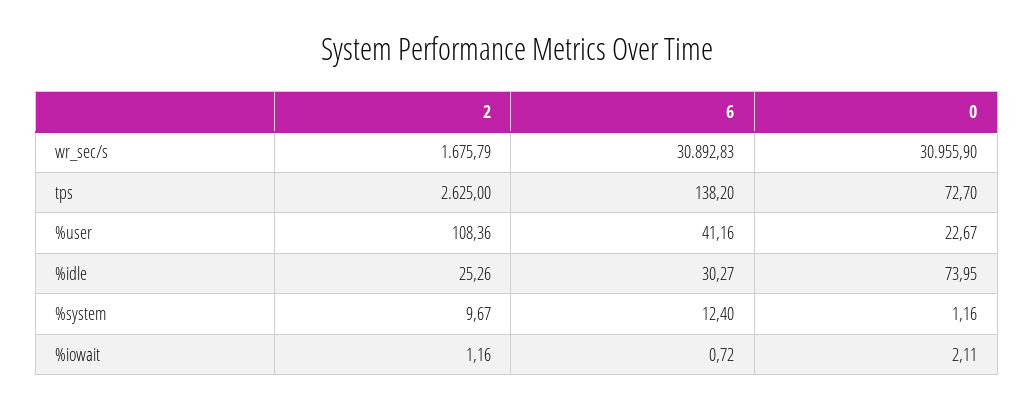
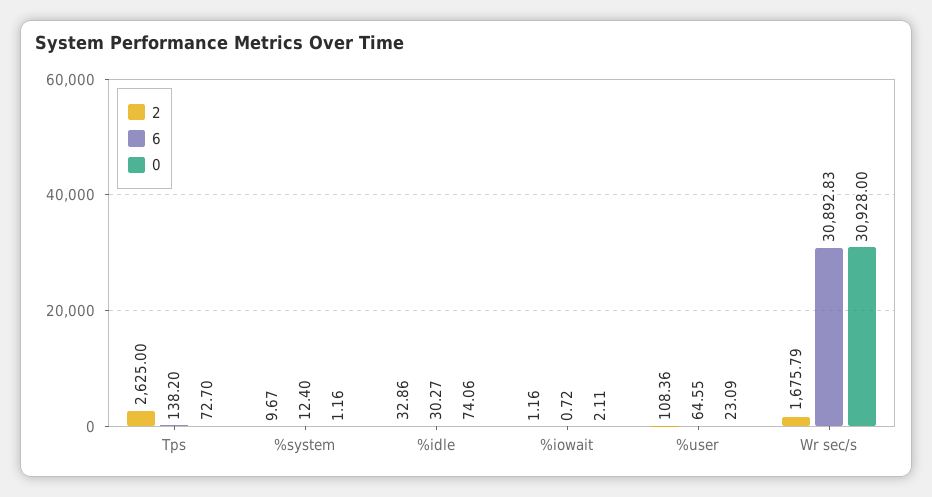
0, wr_sec/s: 30955.9 -> 30928
6, %user: 41.16 -> 64.55
0, %user: 22.67 -> 23.09
2, %idle: 25.26 -> 32.86
0, %idle: 73.95 -> 74.06

